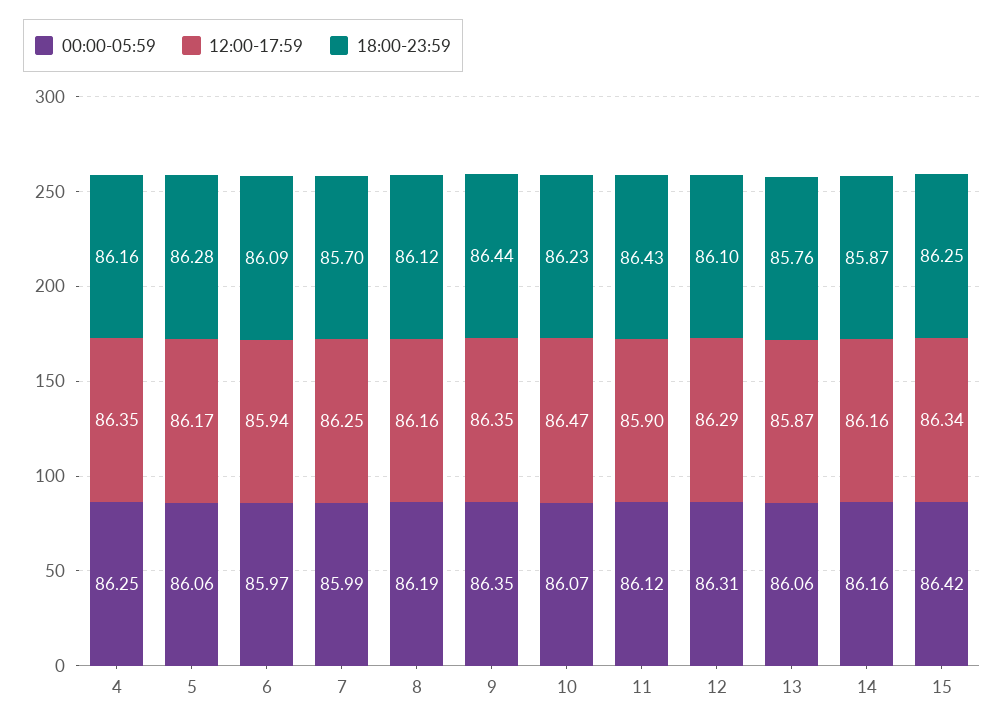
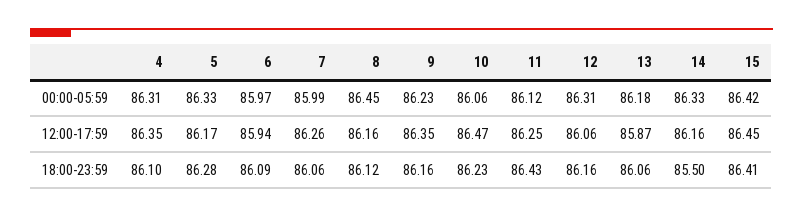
00:00-05:59, 4: 86.25 -> 86.31
18:00-23:59, 4: 86.16 -> 86.1
00:00-05:59, 5: 86.06 -> 86.33
12:00-17:59, 7: 86.25 -> 86.26
18:00-23:59, 7: 85.7 -> 86.06
00:00-05:59, 8: 86.19 -> 86.45
00:00-05:59, 9: 86.35 -> 86.23
18:00-23:59, 9: 86.44 -> 86.16
00:00-05:59, 10: 86.07 -> 86.06
12:00-17:59, 11: 85.9 -> 86.25
12:00-17:59, 12: 86.29 -> 86.06
18:00-23:59, 12: 86.1 -> 86.16
00:00-05:59, 13: 86.06 -> 86.18
18:00-23:59, 13: 85.76 -> 86.06
00:00-05:59, 14: 86.16 -> 86.33
18:00-23:59, 14: 85.87 -> 85.5
12:00-17:59, 15: 86.34 -> 86.45
18:00-23:59, 15: 86.25 -> 86.41

